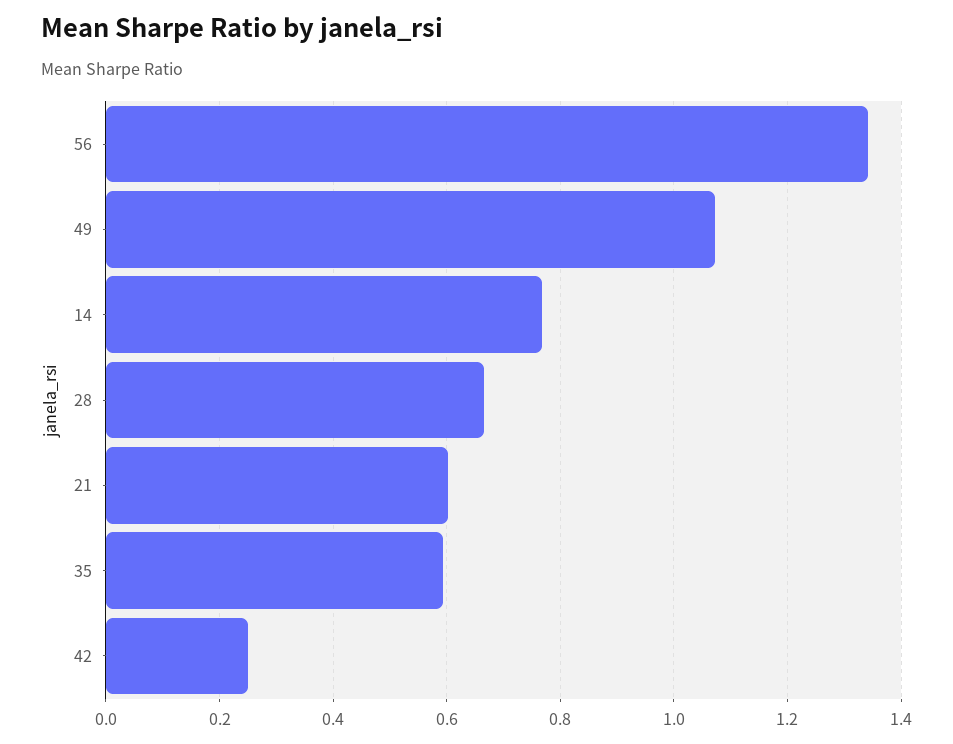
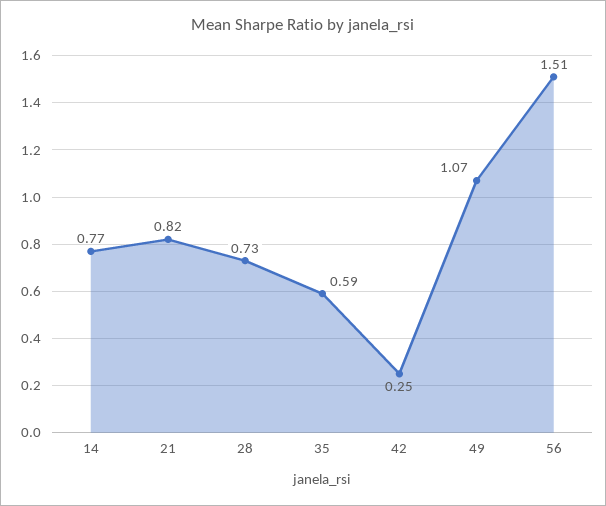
56: 1.34 -> 1.51
28: 0.66 -> 0.73
21: 0.6 -> 0.82

